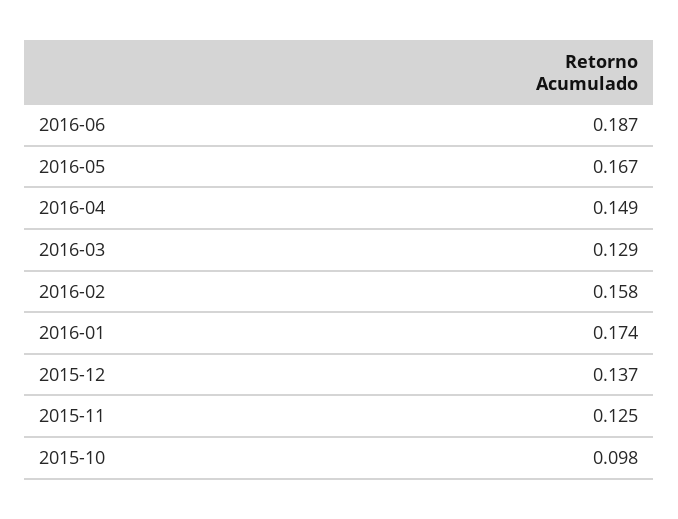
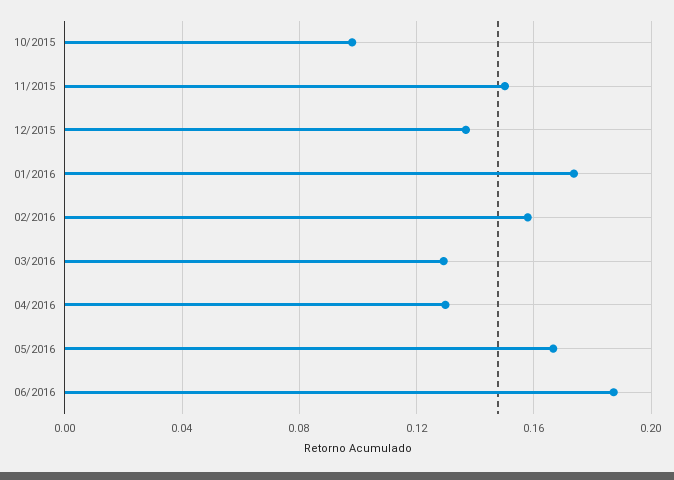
2016-04: 0.149 -> 0.13
2015-11: 0.125 -> 0.15

